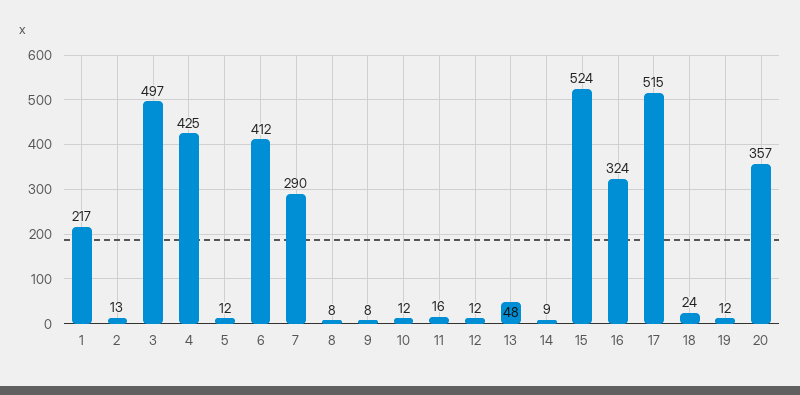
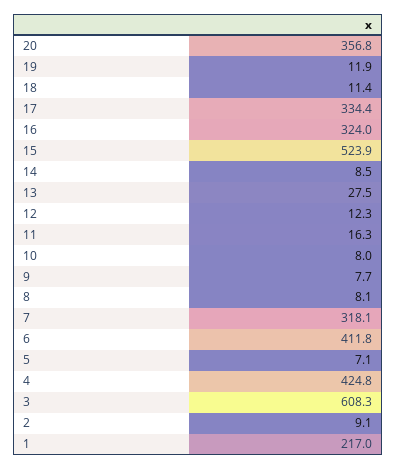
2: 13 -> 9.1
3: 497 -> 608.3
5: 12 -> 7.1
7: 290 -> 318.1
10: 12 -> 8
13: 48 -> 27.5
17: 515 -> 334.4
18: 24 -> 11.4

